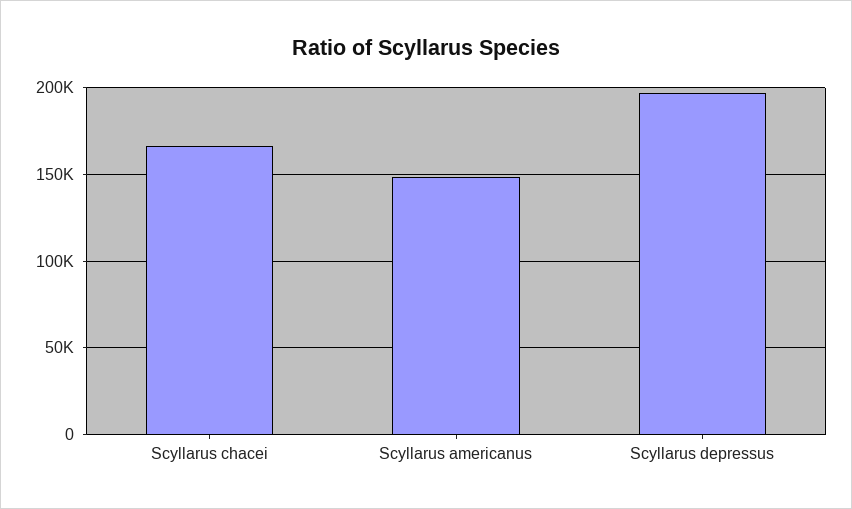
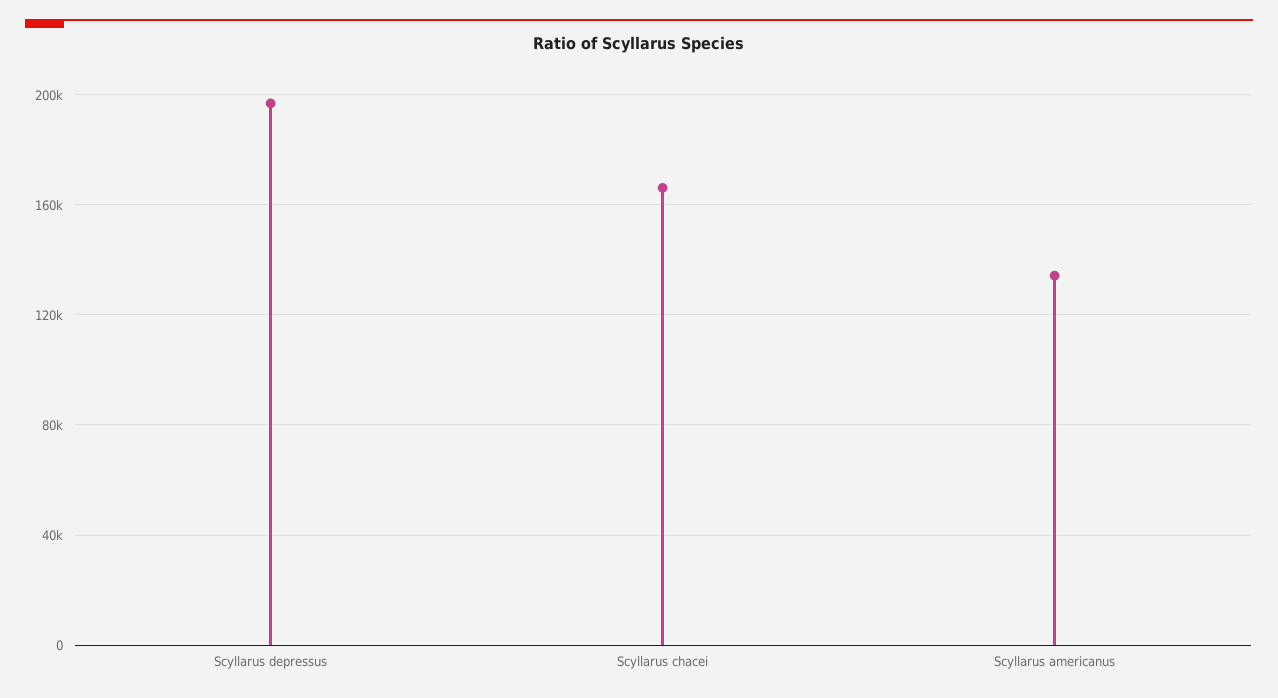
Scyllarus americanus: 150000 -> 135000

